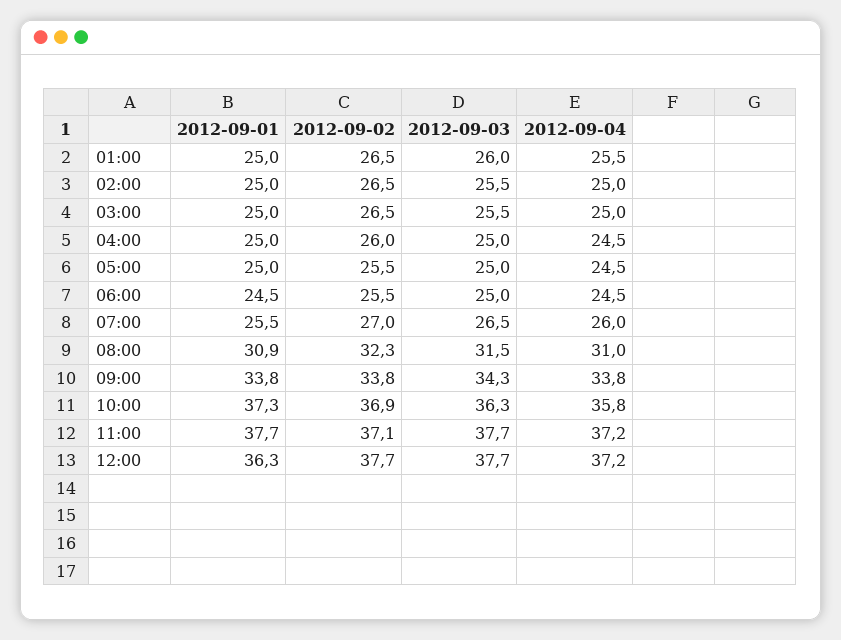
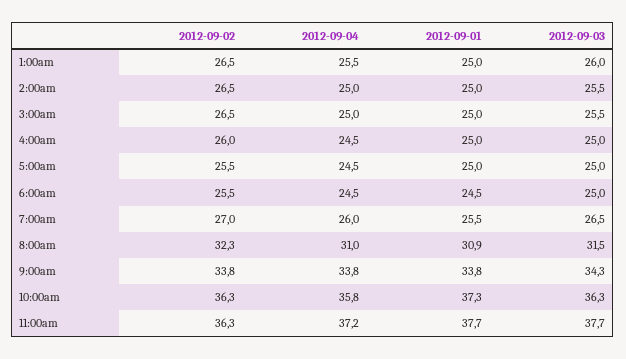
2012-09-02, 10:00: 36.9 -> 36.3
2012-09-02, 11:00: 37.1 -> 36.3
2012-09-01, 12:00: 36.3 -> none
2012-09-02, 12:00: 37.7 -> none
2012-09-03, 12:00: 37.7 -> none
2012-09-04, 12:00: 37.2 -> none

